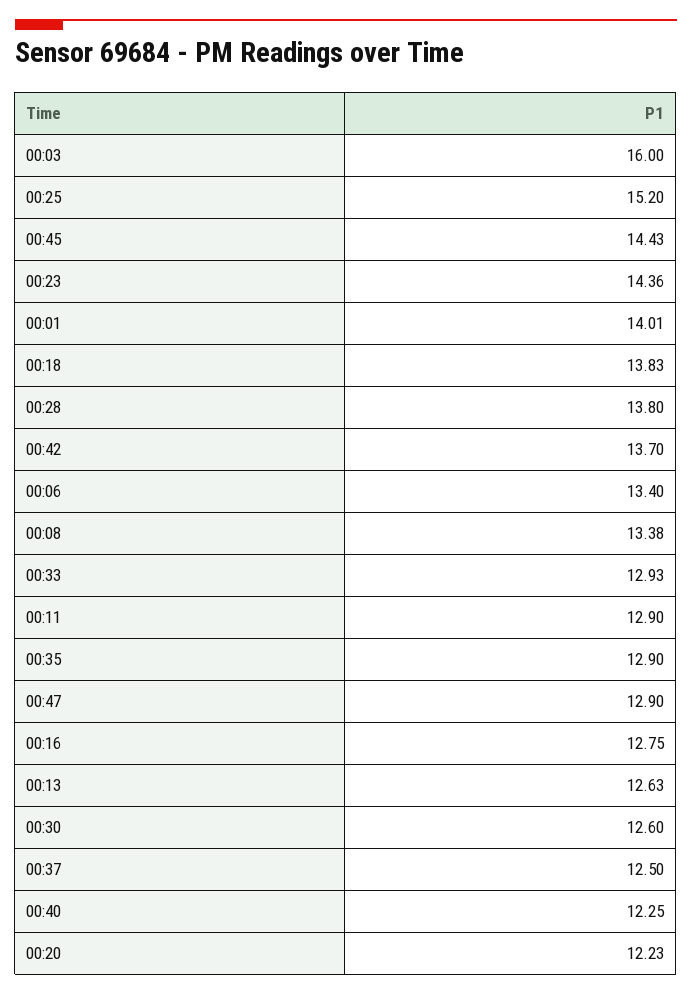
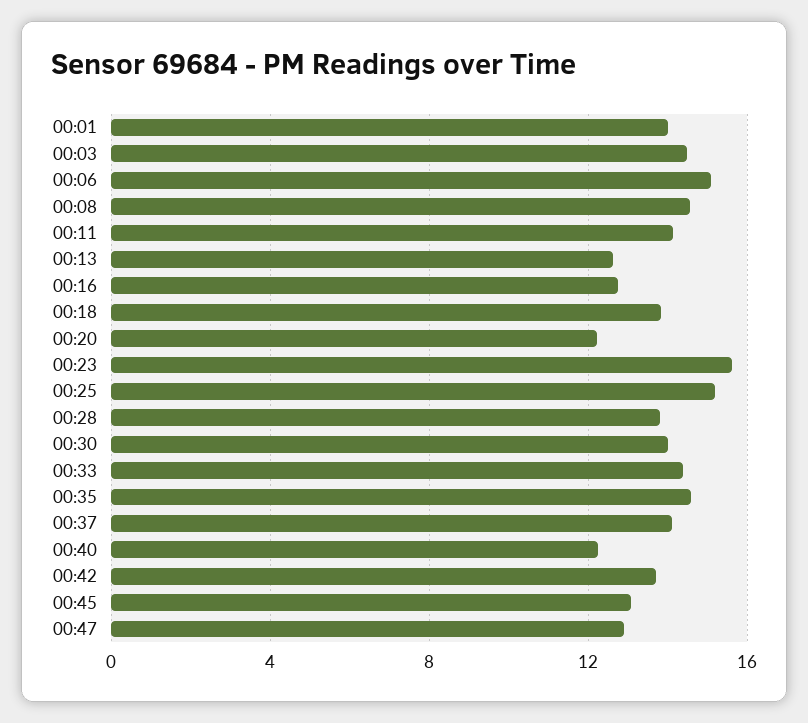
00:03: 16 -> 14.5
00:45: 14.43 -> 13
00:23: 14.36 -> 15.5
00:06: 13.4 -> 15
00:08: 13.38 -> 14.5
00:33: 12.93 -> 14.5
00:11: 12.9 -> 14
00:35: 12.9 -> 14.5
00:30: 12.6 -> 14
00:37: 12.5 -> 14

